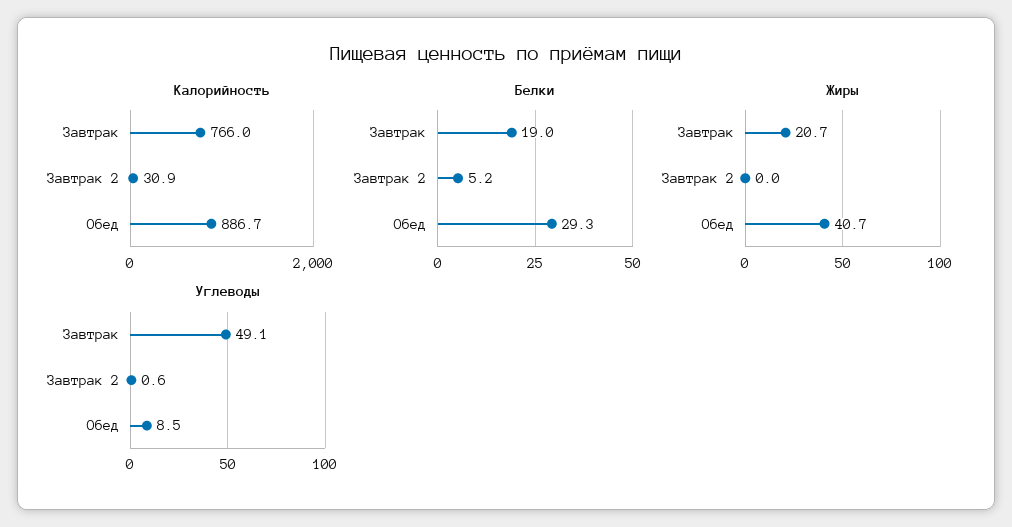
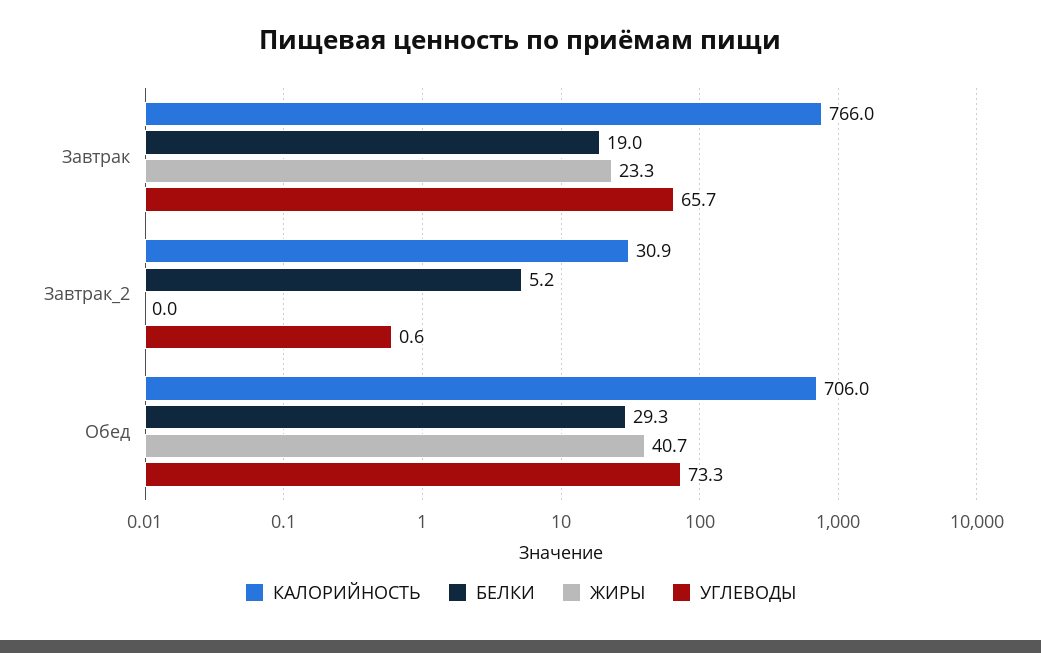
Калорийность, Обед: 886.7 -> 706
Жиры, Завтрак: 20.7 -> 23.3
Углеводы, Завтрак: 49.1 -> 65.7
Углеводы, Обед: 8.5 -> 73.3

